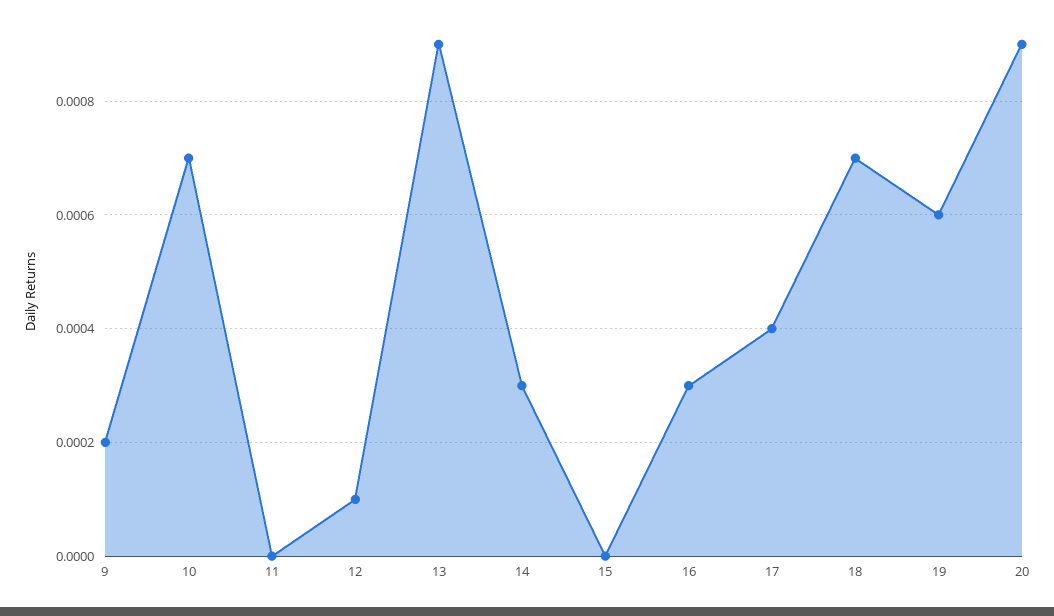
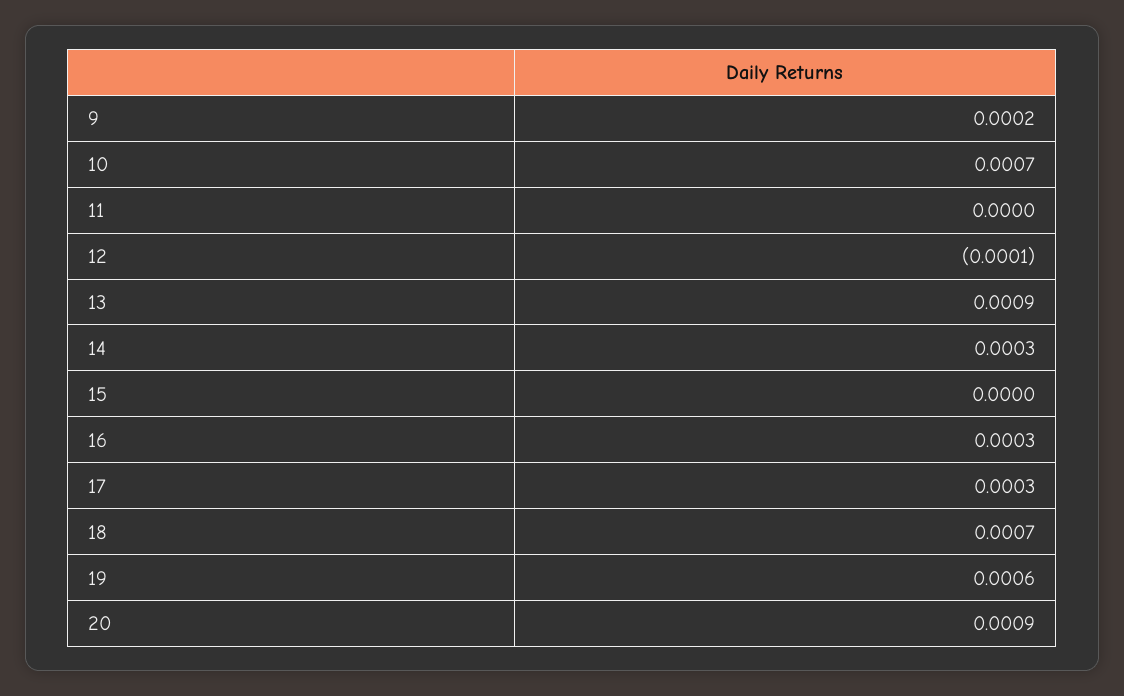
12: 0.0001 -> -0.0001
17: 0.0004 -> 0.0003

